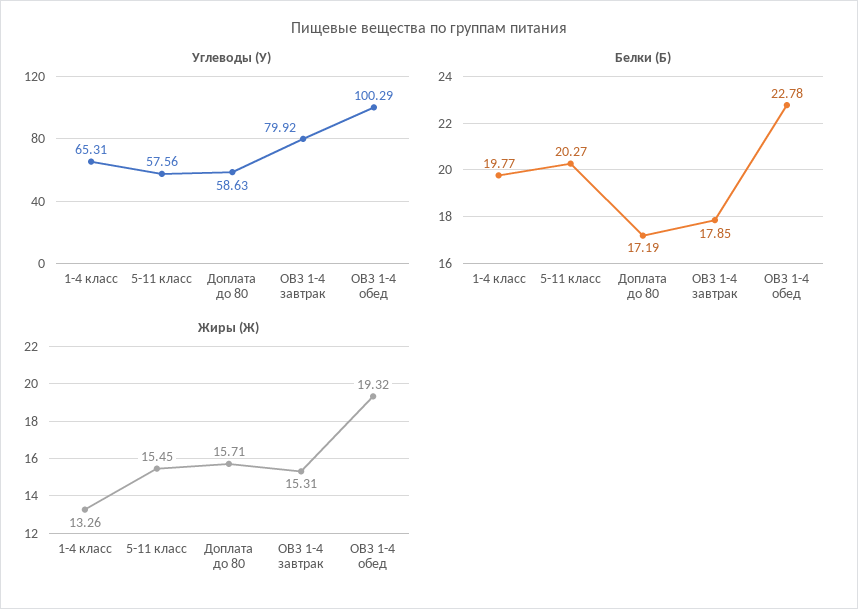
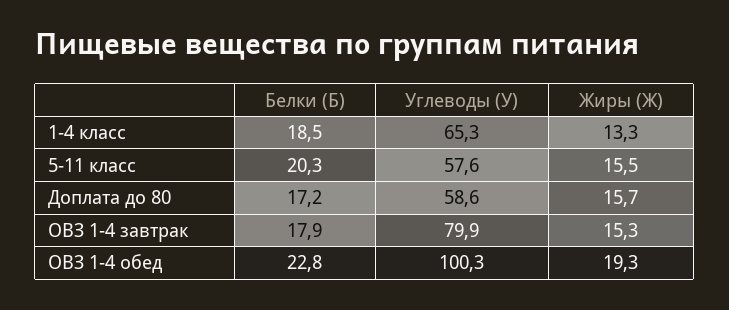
Белки (Б), 1-4 класс: 19.77 -> 18.5

